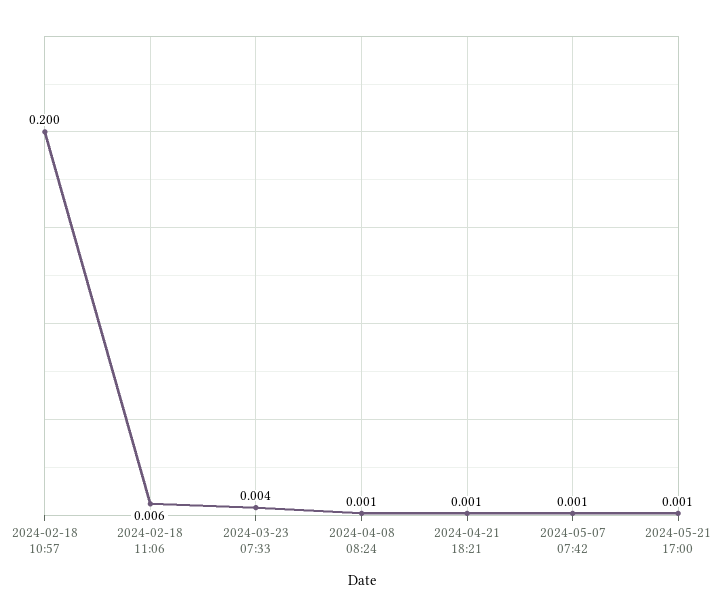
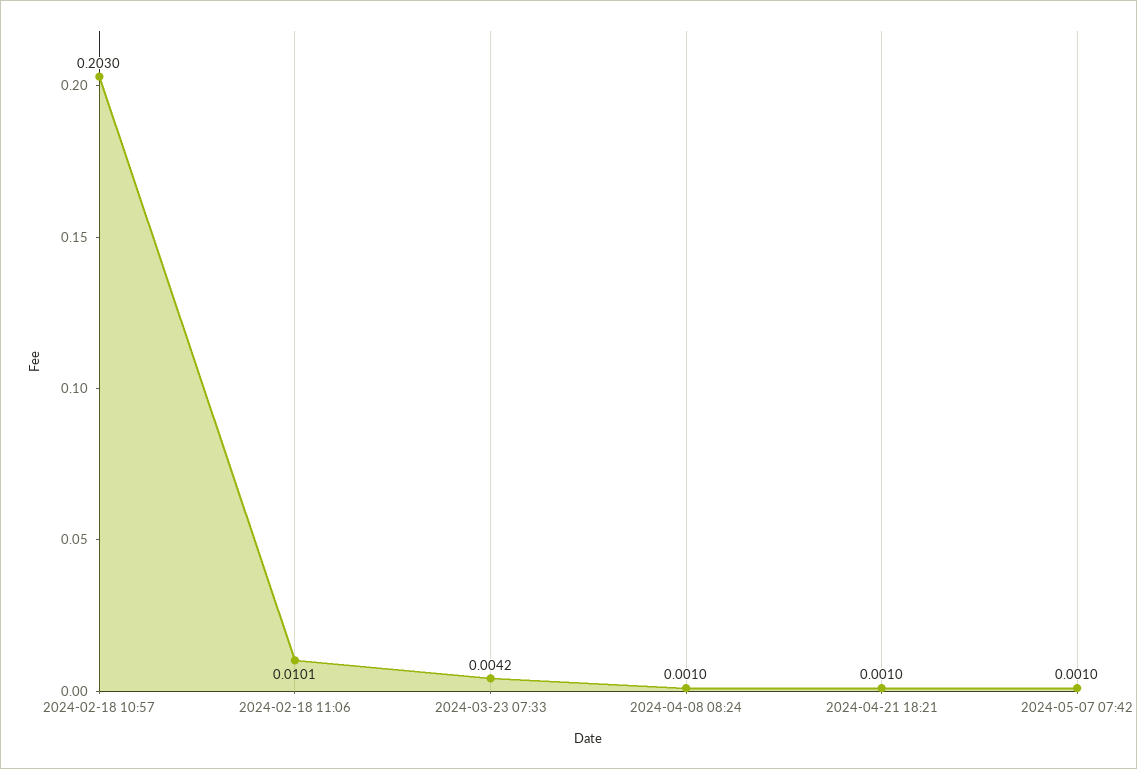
2024-02-18 10:57: 0.2 -> 0.203
2024-02-18 11:06: 0.006 -> 0.0101
2024-05-21 17:00: 0.001 -> none

